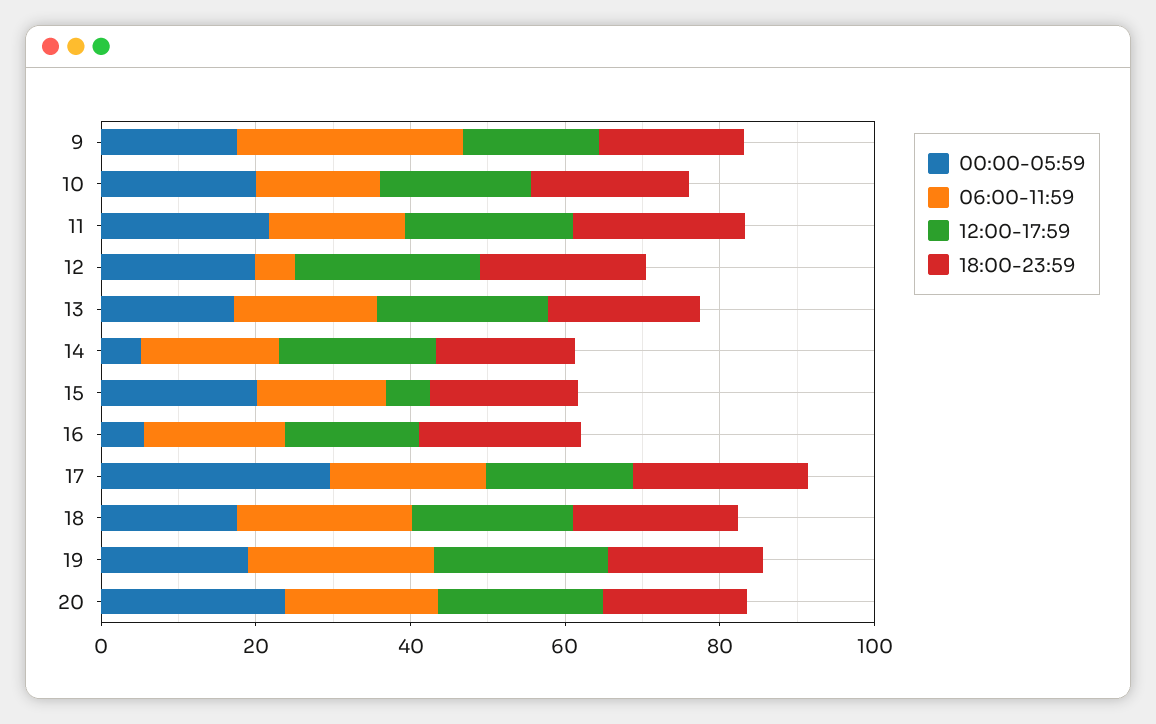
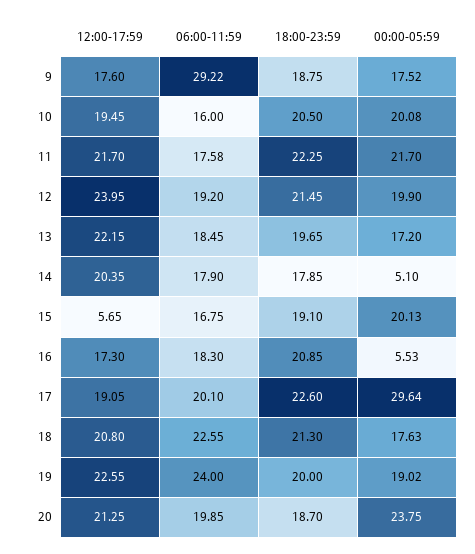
06:00-11:59, 12: 5 -> 19.2

